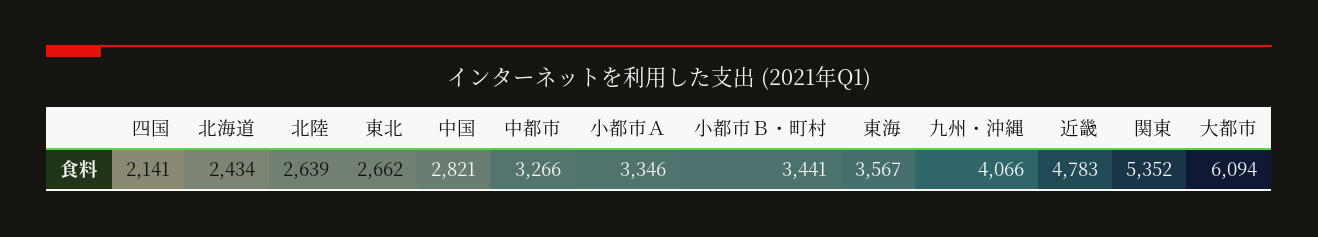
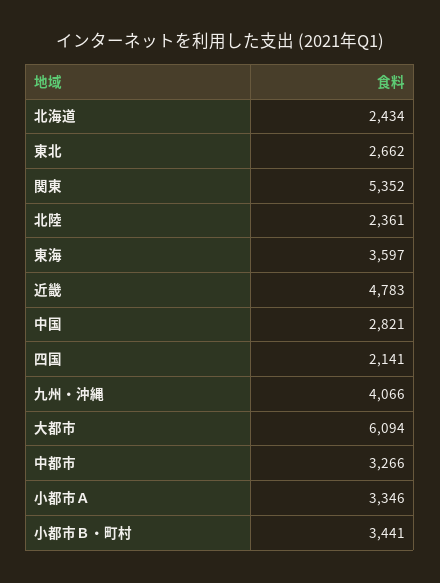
北陸: 2639 -> 2361
東海: 3567 -> 3597

